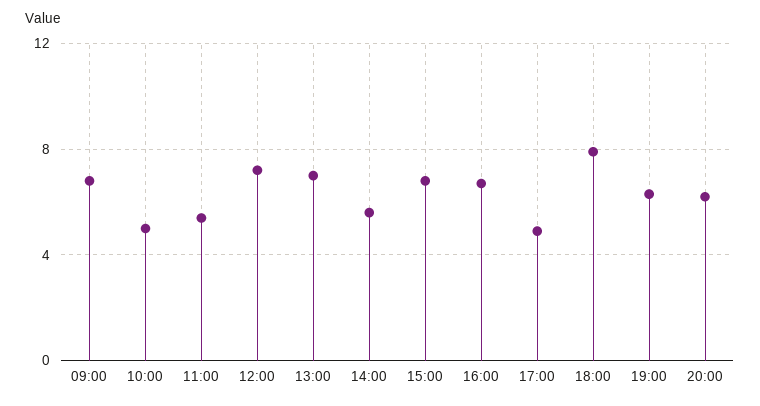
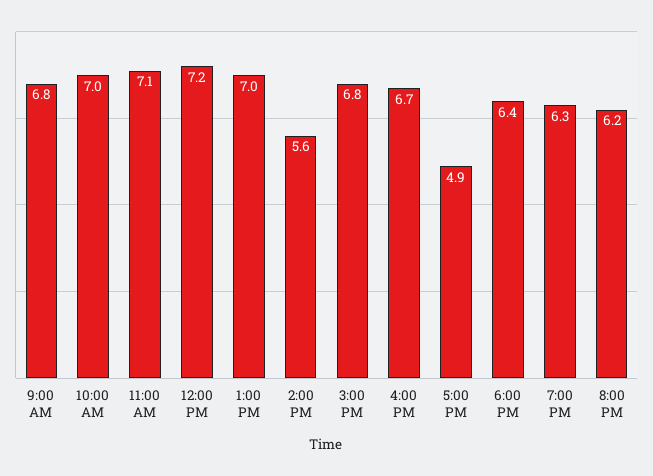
10:00: 5 -> 7
11:00: 5.5 -> 7.1
18:00: 8 -> 6.4

